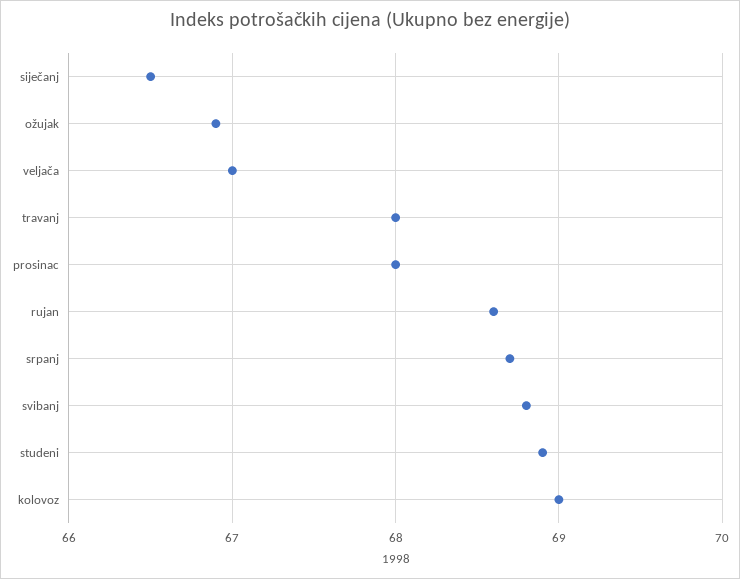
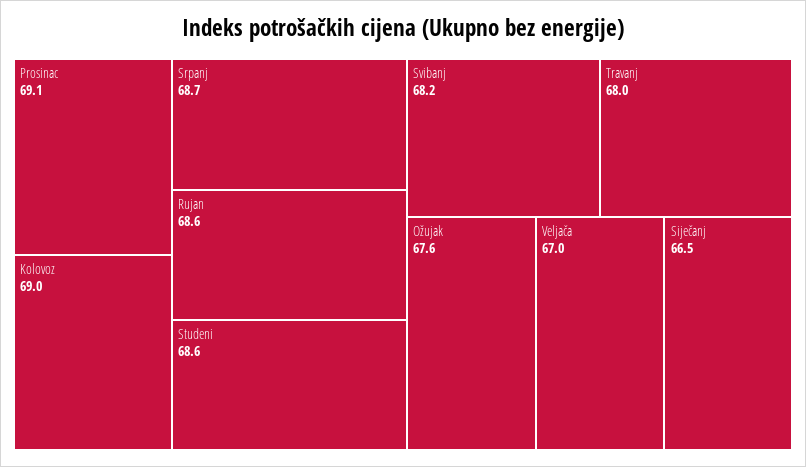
ožujak: 66.9 -> 67.6
prosinac: 68 -> 69.1
svibanj: 68.8 -> 68.2
studeni: 68.9 -> 68.6

